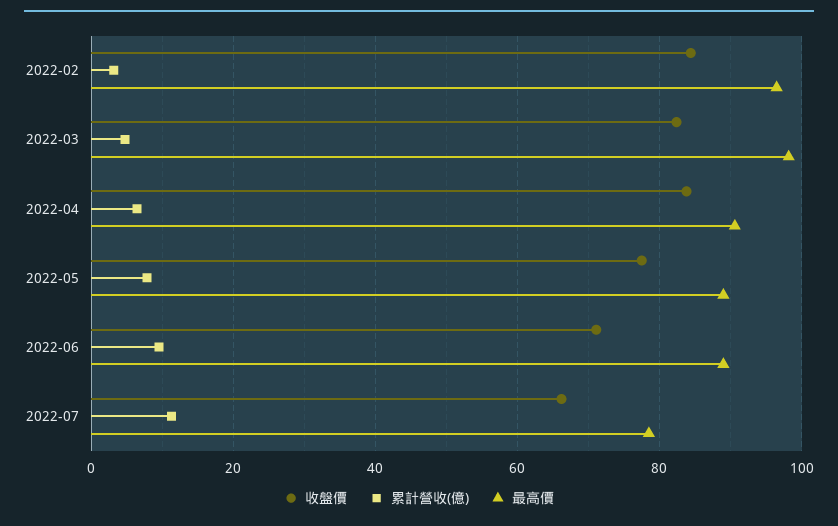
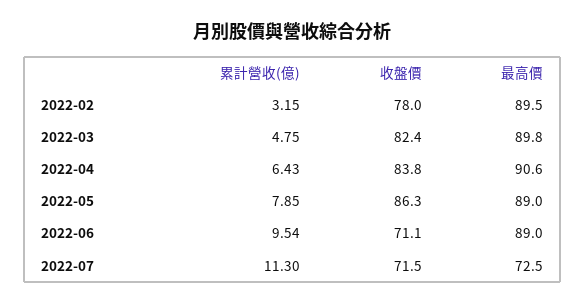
收盤價, 2022-02: 84 -> 78
最高價, 2022-02: 96 -> 89.5
最高價, 2022-03: 98 -> 89.8
收盤價, 2022-05: 78 -> 86.3
收盤價, 2022-07: 66 -> 71.5
最高價, 2022-07: 78 -> 72.5

